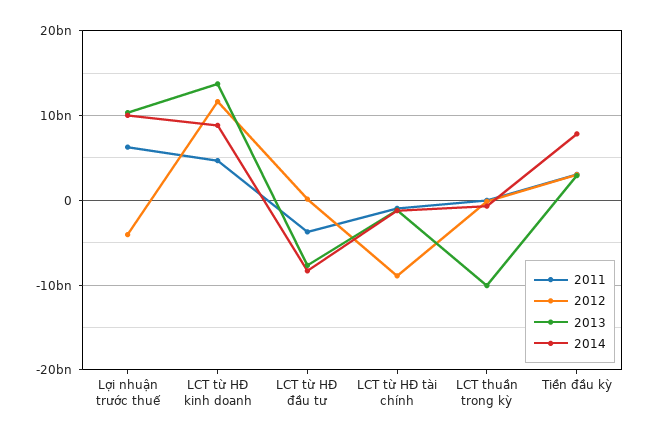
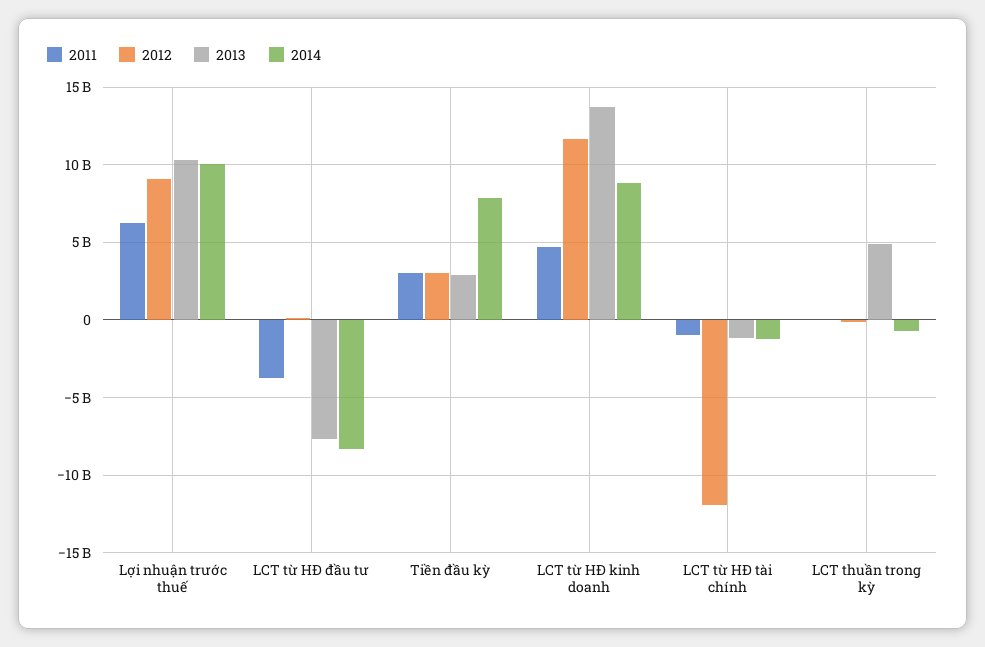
2012, Lợi nhuận trước thuế: -4000000000 -> 9000000000
2012, LCT từ HĐ tài chính: -9000000000 -> -12000000000
2013, LCT thuần trong kỳ: -10000000000 -> 5000000000

